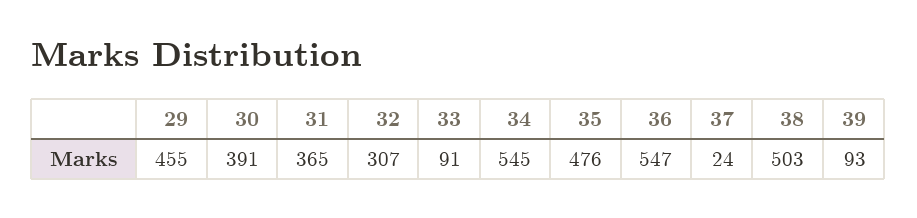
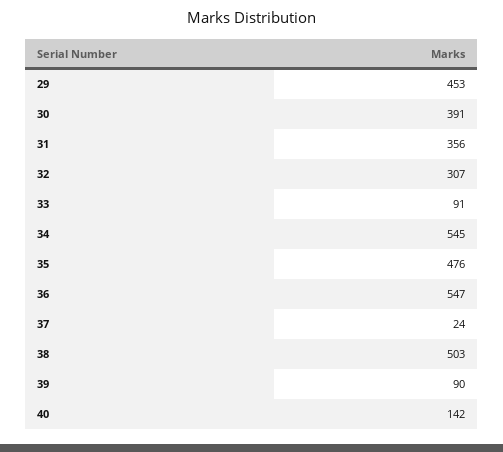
29: 455 -> 453
31: 365 -> 356
39: 93 -> 90
40: none -> 142

